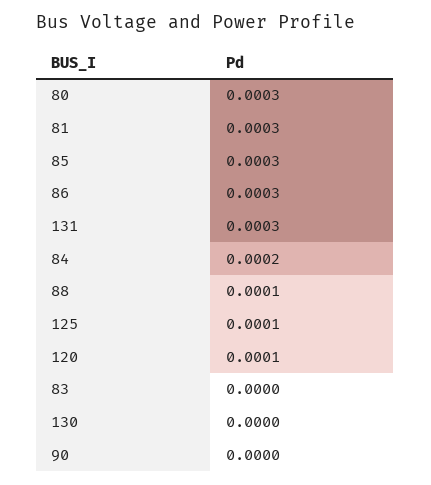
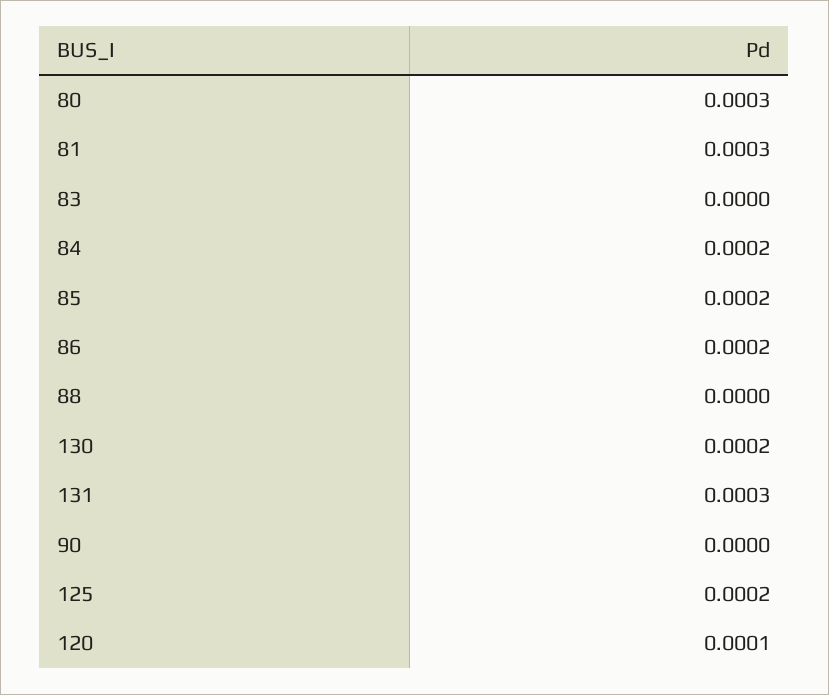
85: 0.0003 -> 0.0002
86: 0.0003 -> 0.0002
88: 0.0001 -> 0
125: 0.0001 -> 0.0002
130: 0 -> 0.0002

